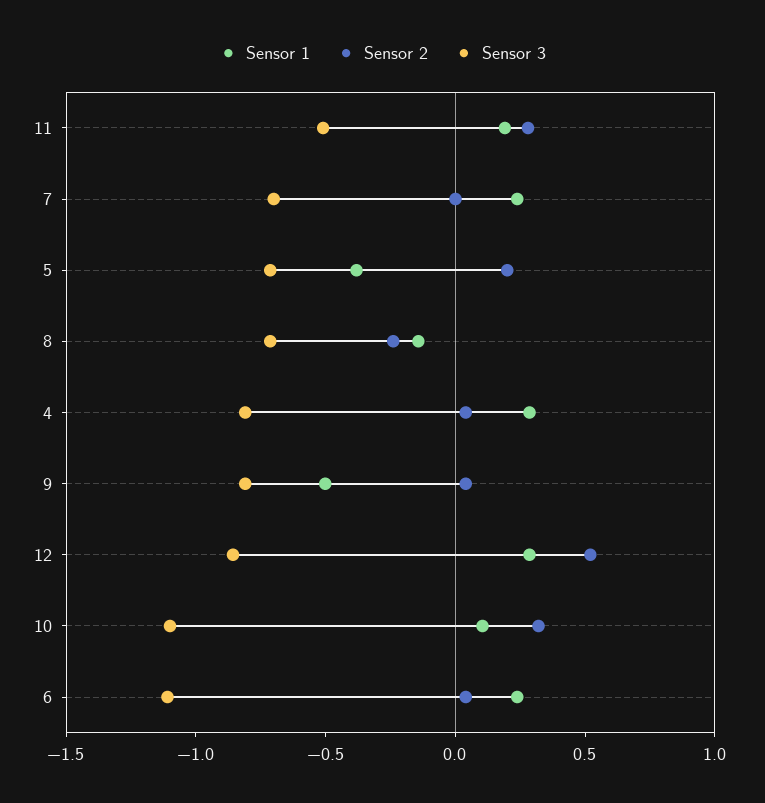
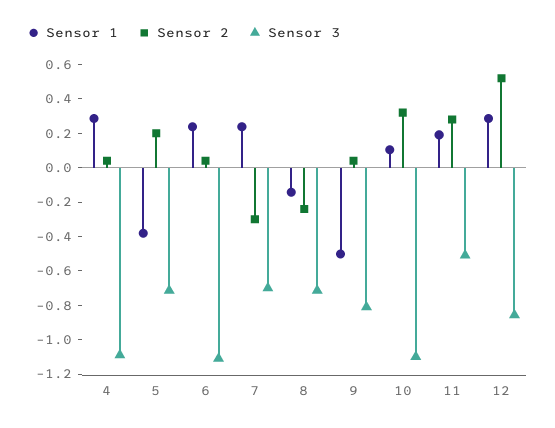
Sensor 2, 7: 0 -> -0.3
Sensor 3, 4: -0.8 -> -1.1

